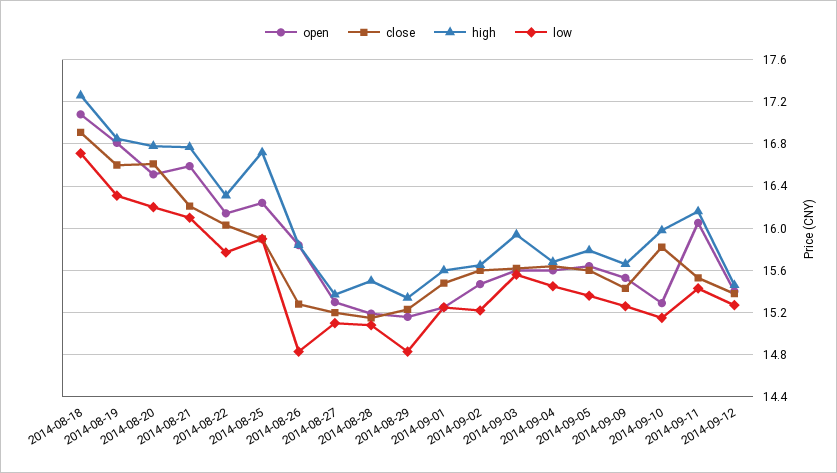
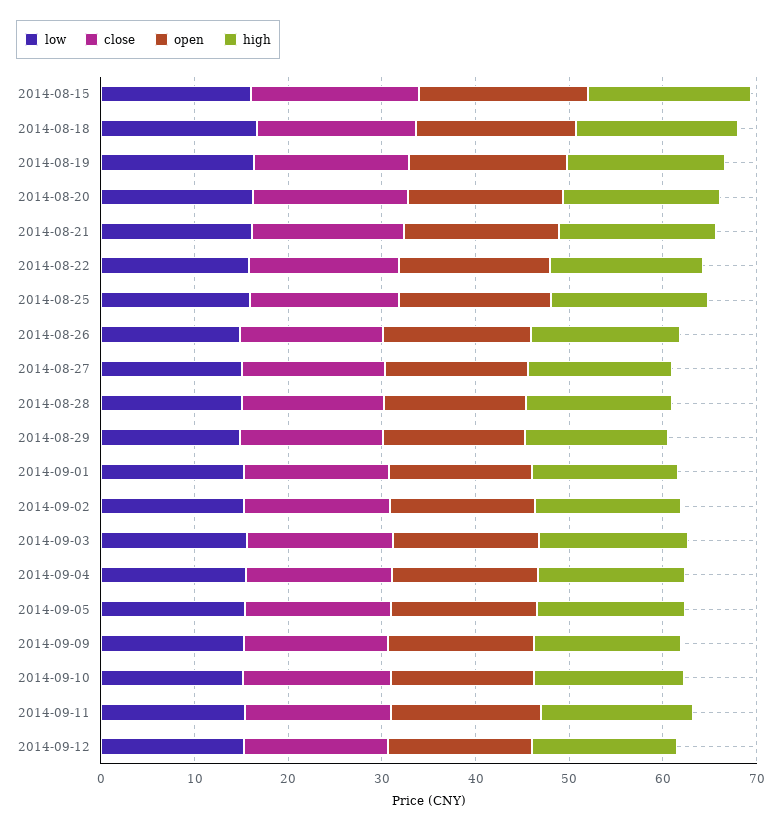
low, 2014-08-15: none -> 16
close, 2014-08-15: none -> 18
open, 2014-08-15: none -> 18
high, 2014-08-15: none -> 18

